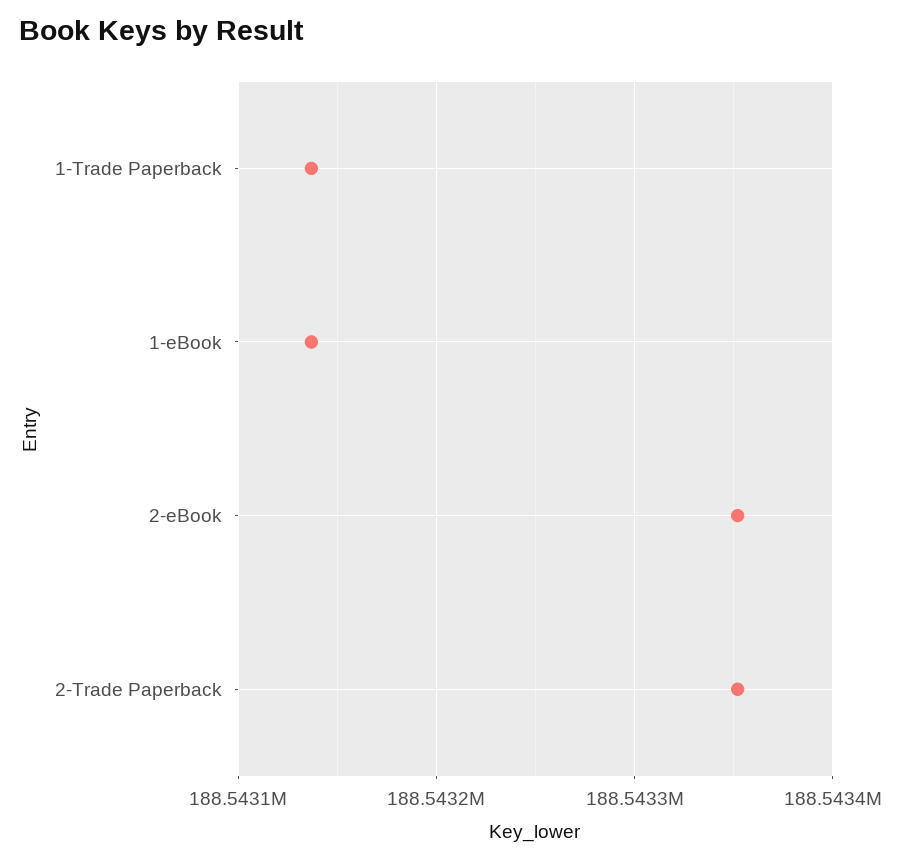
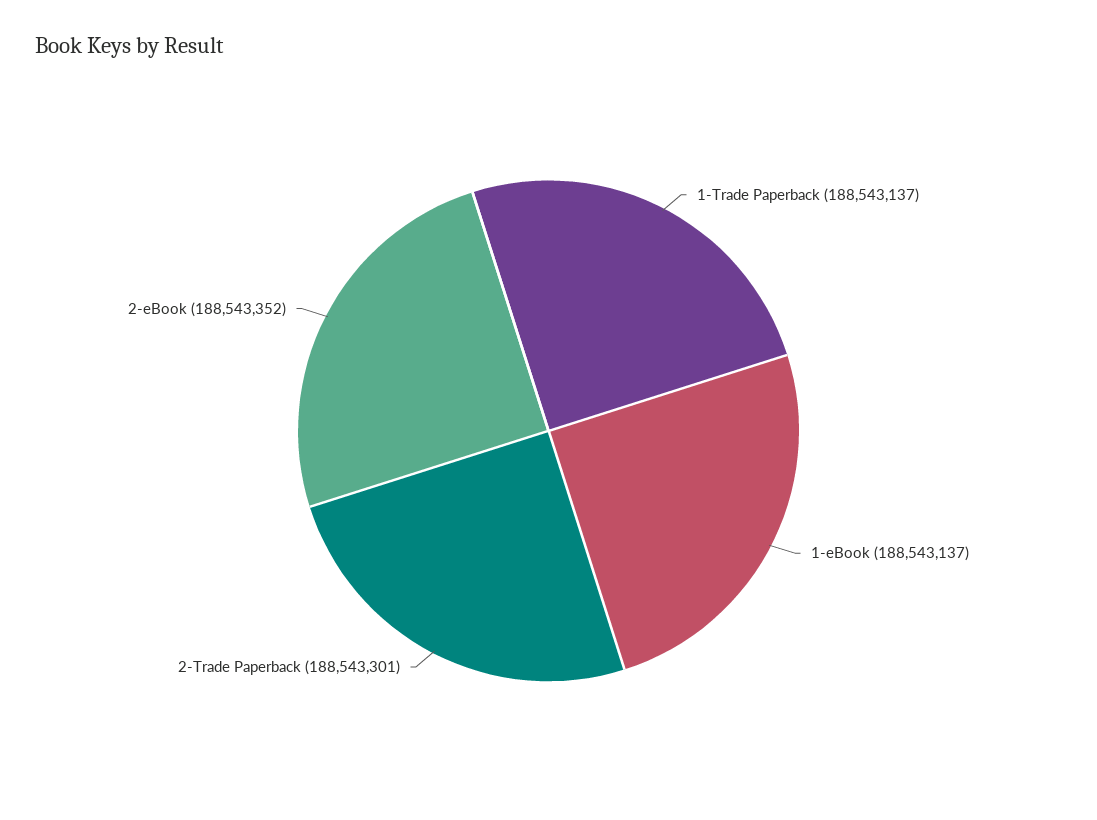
2-Trade Paperback: 188543350 -> 188543301

